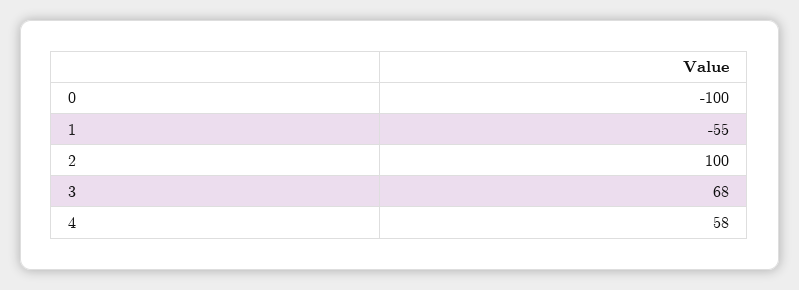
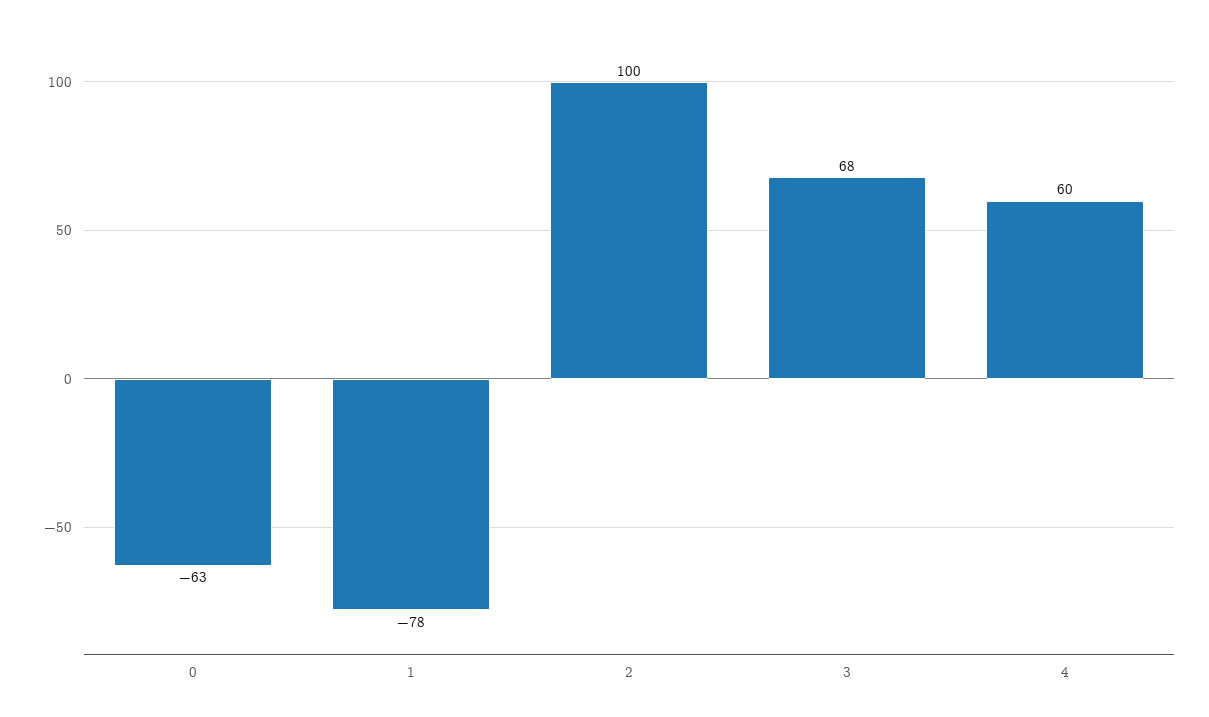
0: -100 -> -63
1: -55 -> -78
4: 58 -> 60

